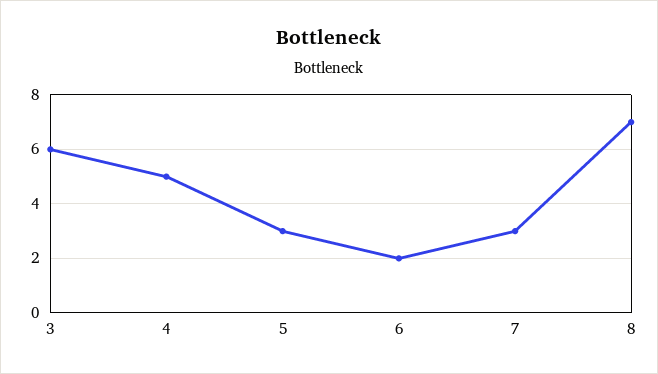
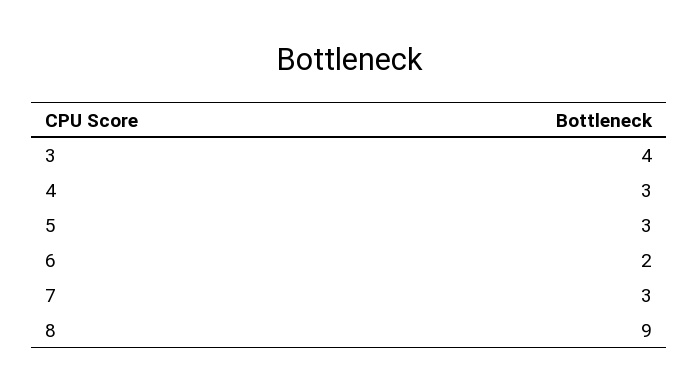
3: 6 -> 4
4: 5 -> 3
8: 7 -> 9

